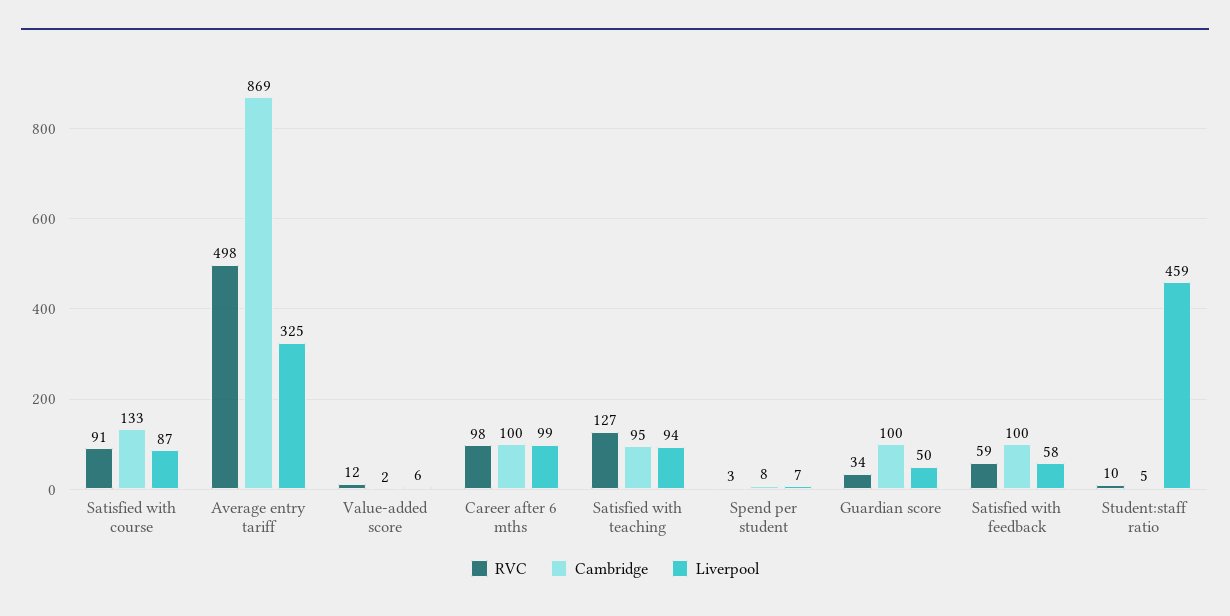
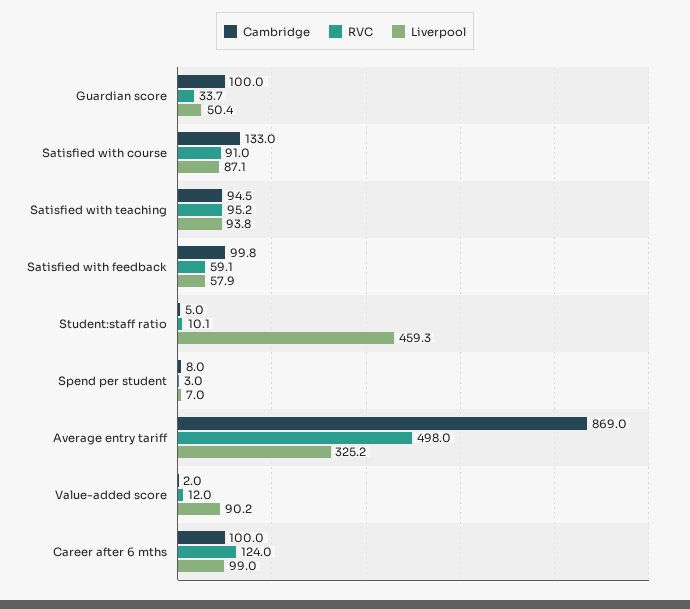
Liverpool, Value-added score: 6 -> 90.2
RVC, Career after 6 mths: 98 -> 124
RVC, Satisfied with teaching: 127 -> 95.2

